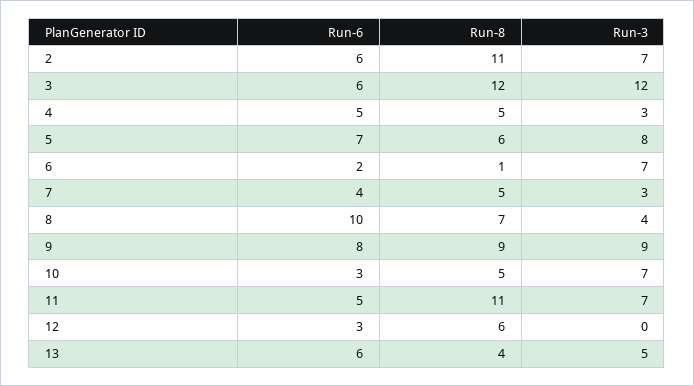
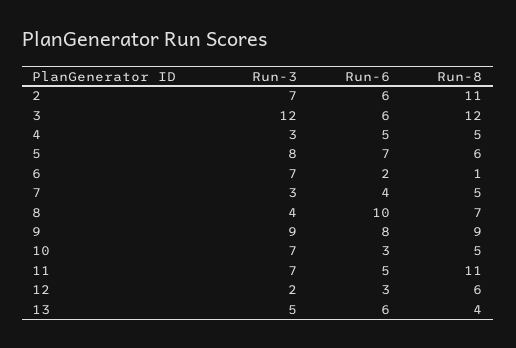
Run-3, 12: 0 -> 2

